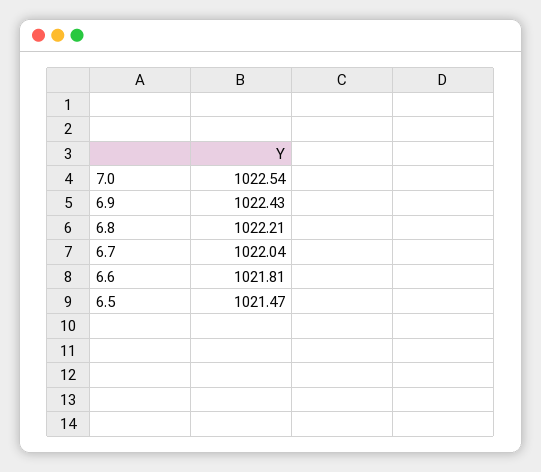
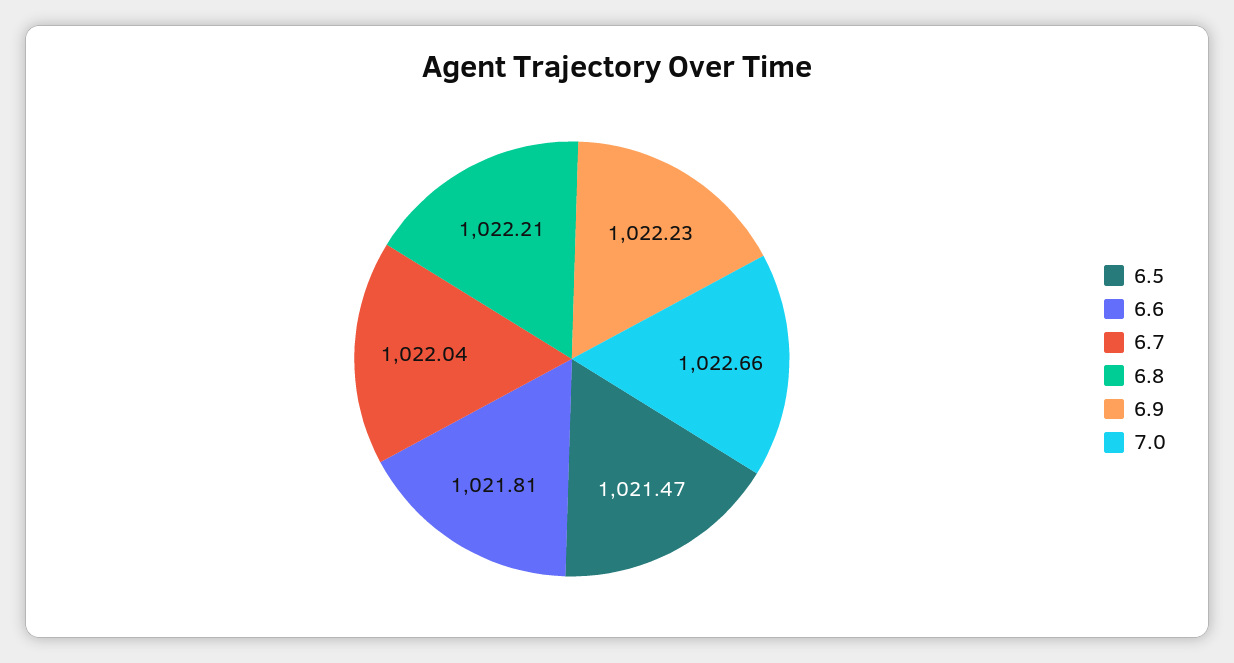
7.0: 1022.54 -> 1022.66
6.9: 1022.43 -> 1022.23

